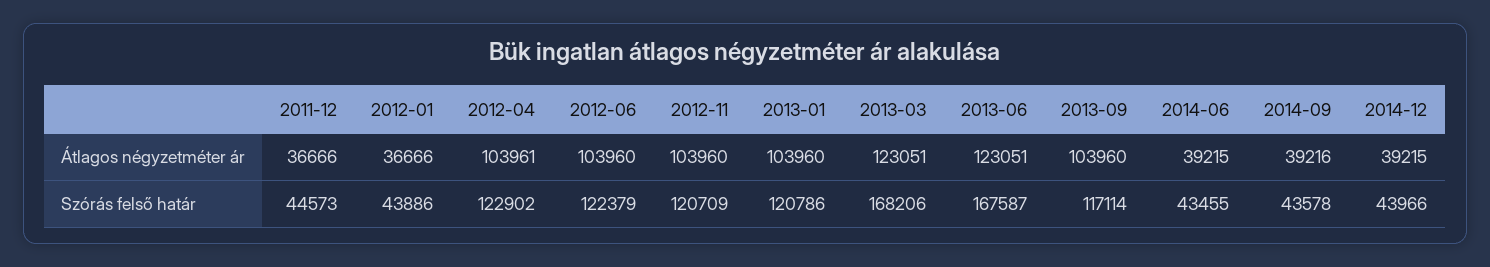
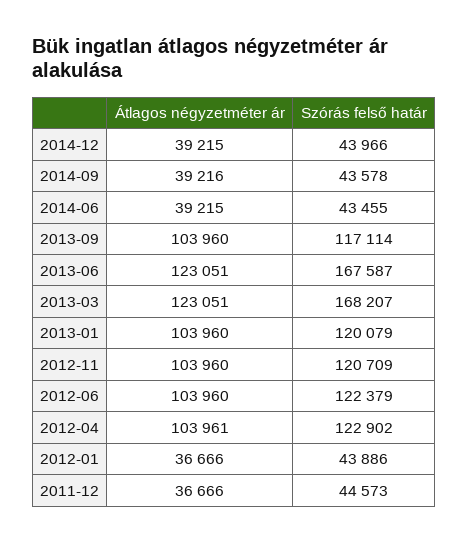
2013-01, Szórás felső határ: 120786 -> 120079
2013-03, Szórás felső határ: 168206 -> 168207

